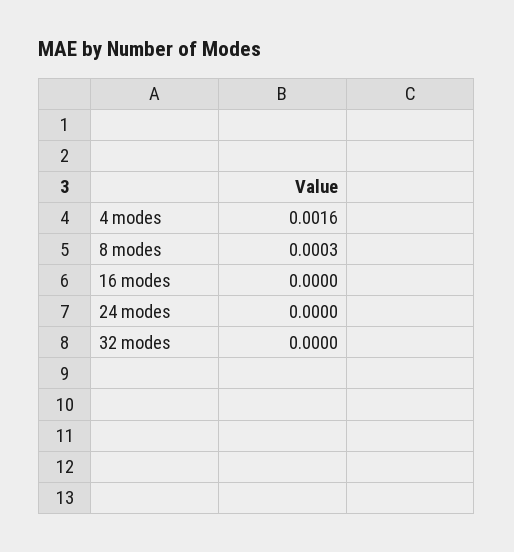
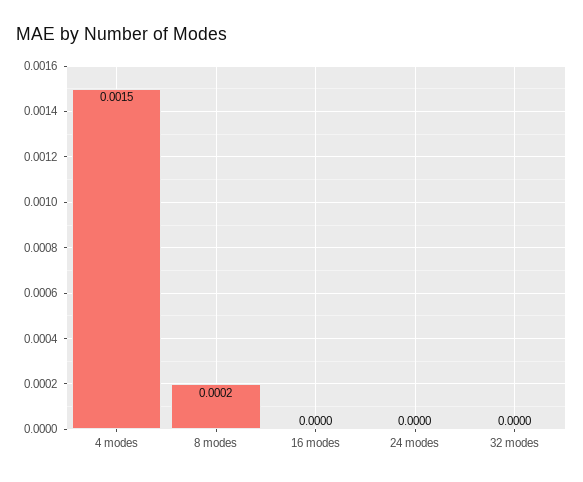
4 modes: 0.0016 -> 0.0015
8 modes: 0.0003 -> 0.0002

